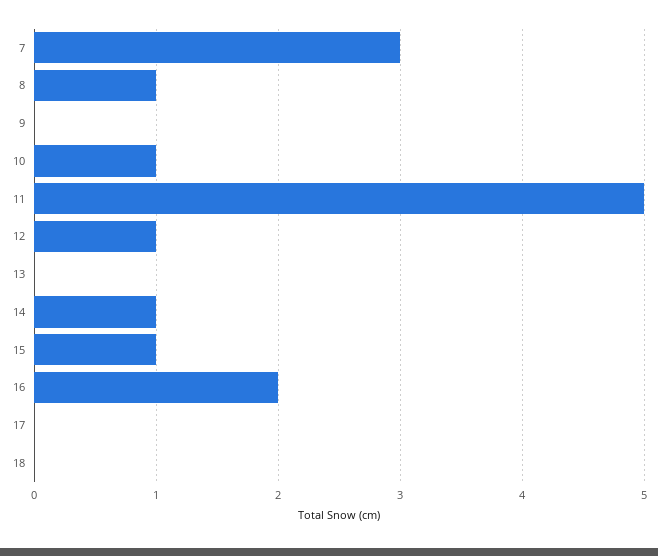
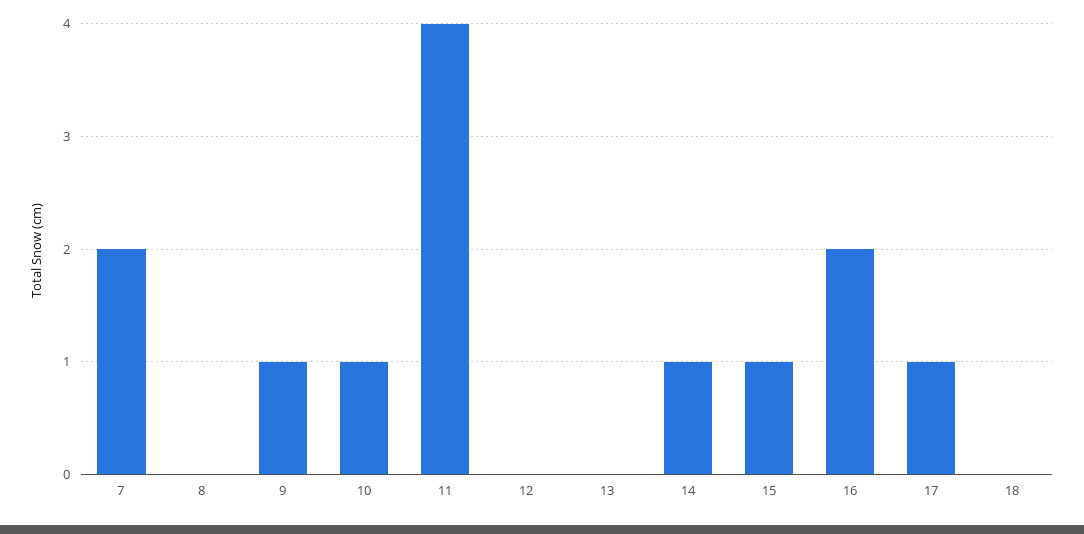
7: 3 -> 2
8: 1 -> 0
9: 0 -> 1
11: 5 -> 4
12: 1 -> 0
17: 0 -> 1

